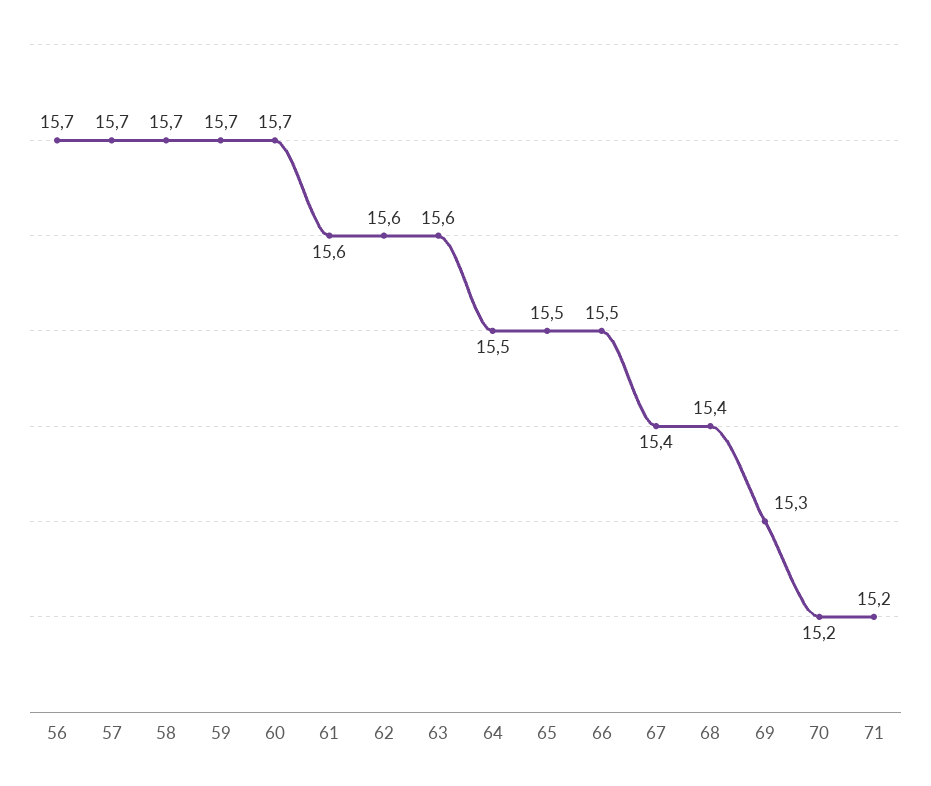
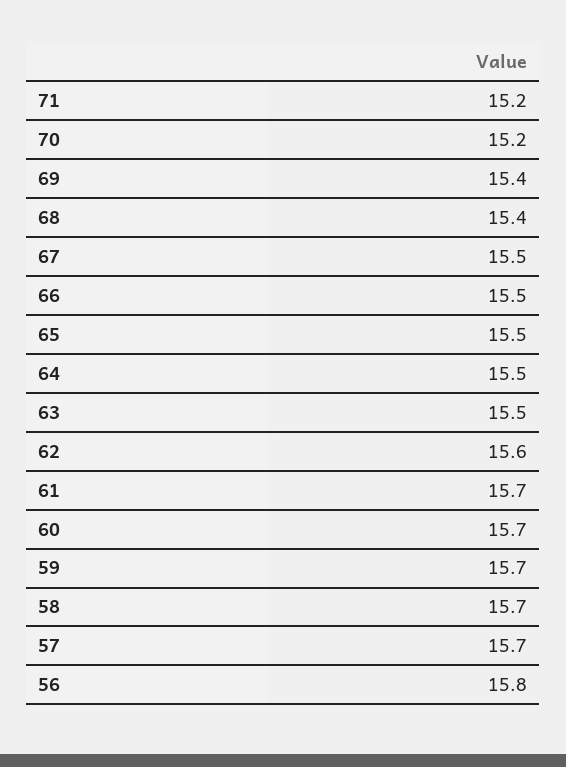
56: 15.7 -> 15.8
61: 15.6 -> 15.7
63: 15.6 -> 15.5
67: 15.4 -> 15.5
69: 15.3 -> 15.4

